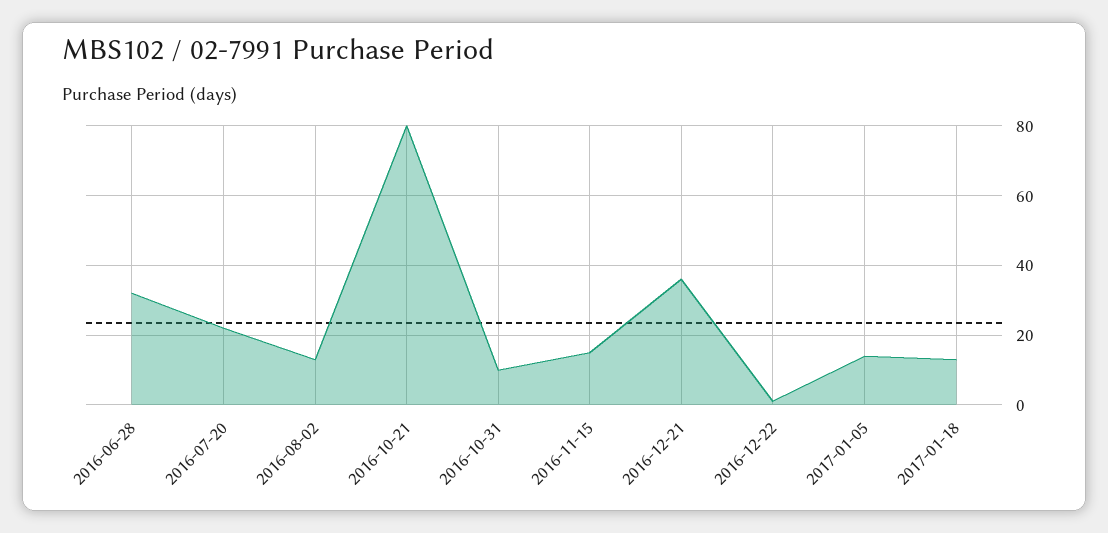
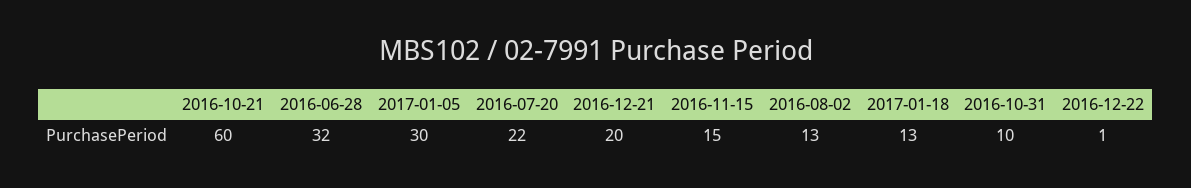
2016-10-21: 80 -> 60
2016-12-21: 35 -> 20
2017-01-05: 15 -> 30

